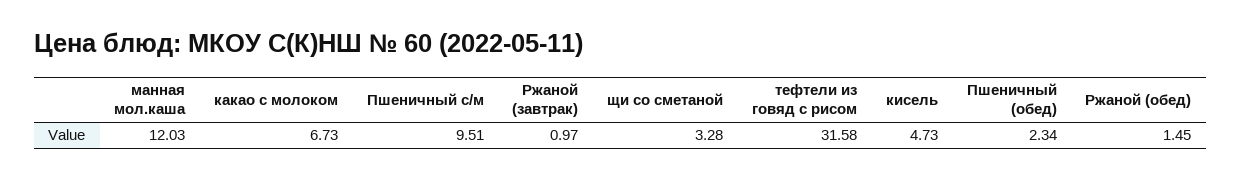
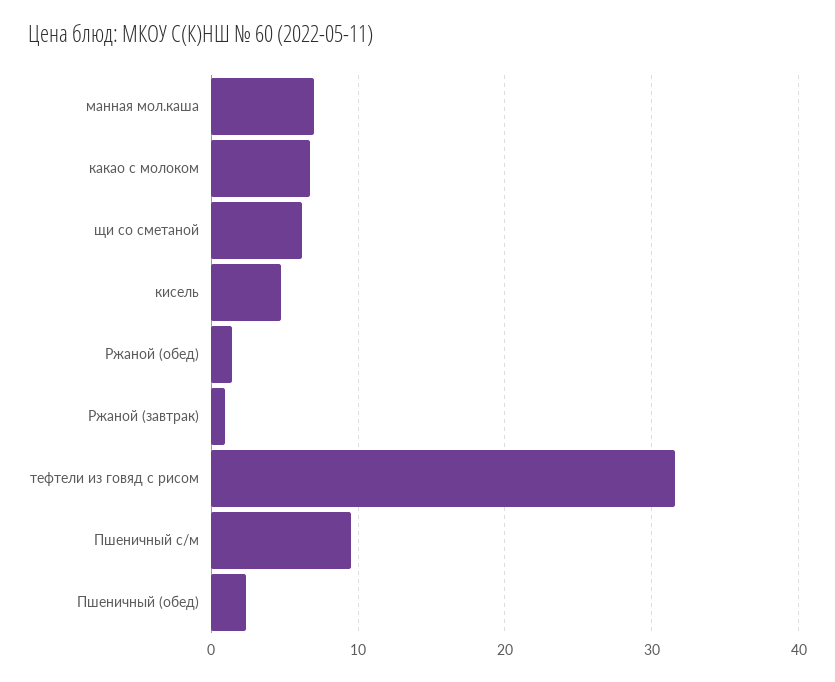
манная мол.каша: 12.03 -> 7
щи со сметаной: 3.28 -> 6

